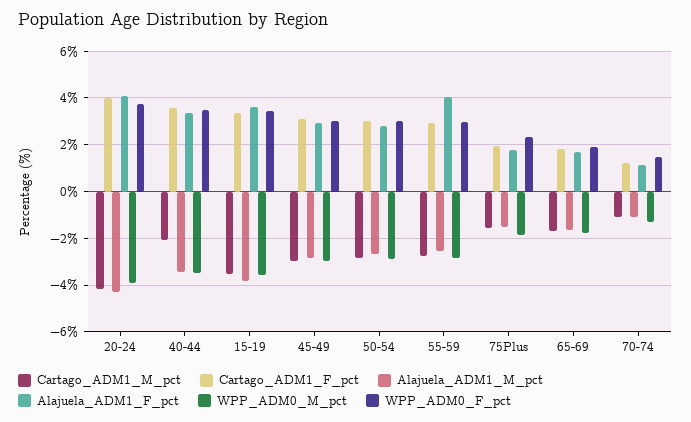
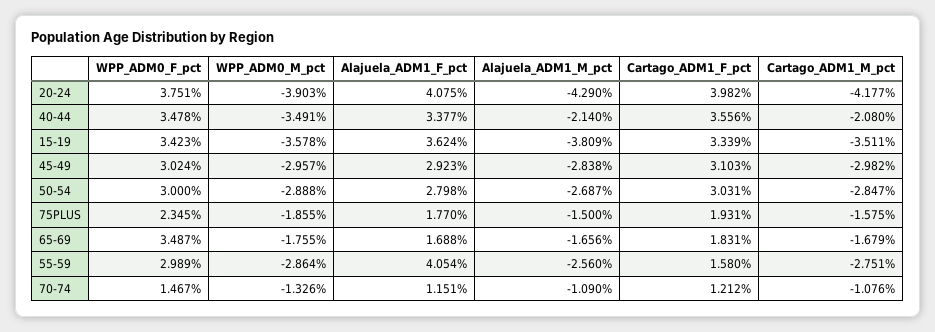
Alajuela_ADM1_M_pct, 40-44: -3.5 -> -2.14
Cartago_ADM1_F_pct, 55-59: 3 -> 1.58
WPP_ADM0_F_pct, 65-69: 2 -> 3.487

